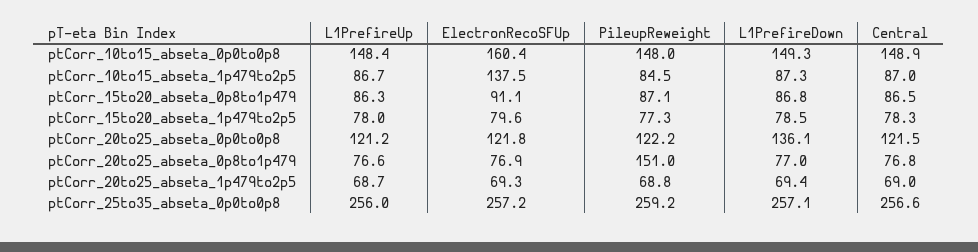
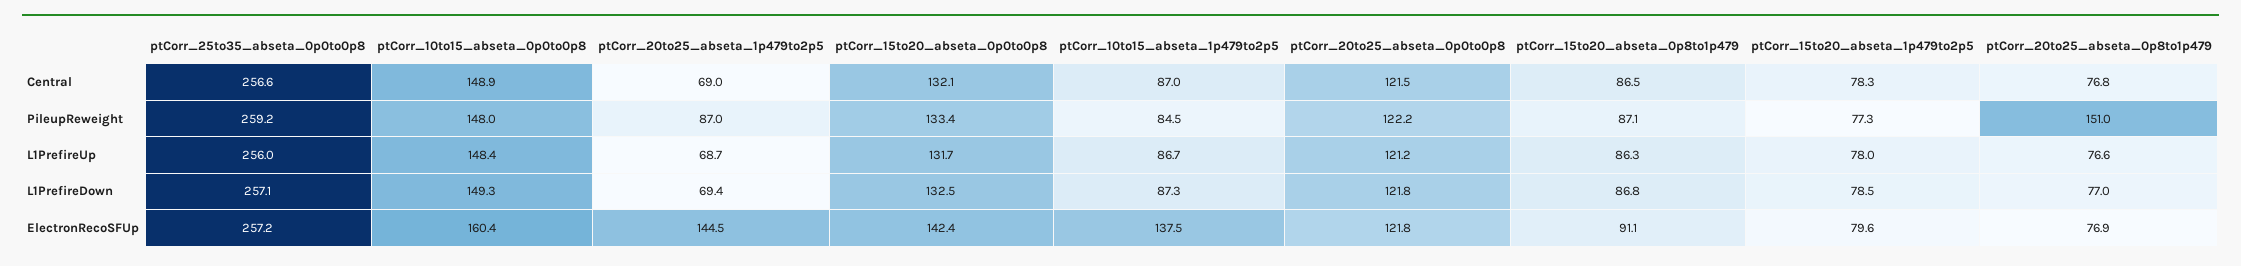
L1PrefireDown, ptCorr_20to25_abseta_0p0to0p8: 136.1 -> 121.8
ElectronRecoSFUp, ptCorr_20to25_abseta_1p479to2p5: 69.3 -> 144.5
PileupReweight, ptCorr_20to25_abseta_1p479to2p5: 68.8 -> 87
Central, ptCorr_15to20_abseta_0p0to0p8: none -> 132.1
PileupReweight, ptCorr_15to20_abseta_0p0to0p8: none -> 133.4
L1PrefireUp, ptCorr_15to20_abseta_0p0to0p8: none -> 131.7
L1PrefireDown, ptCorr_15to20_abseta_0p0to0p8: none -> 132.5
ElectronRecoSFUp, ptCorr_15to20_abseta_0p0to0p8: none -> 142.4

